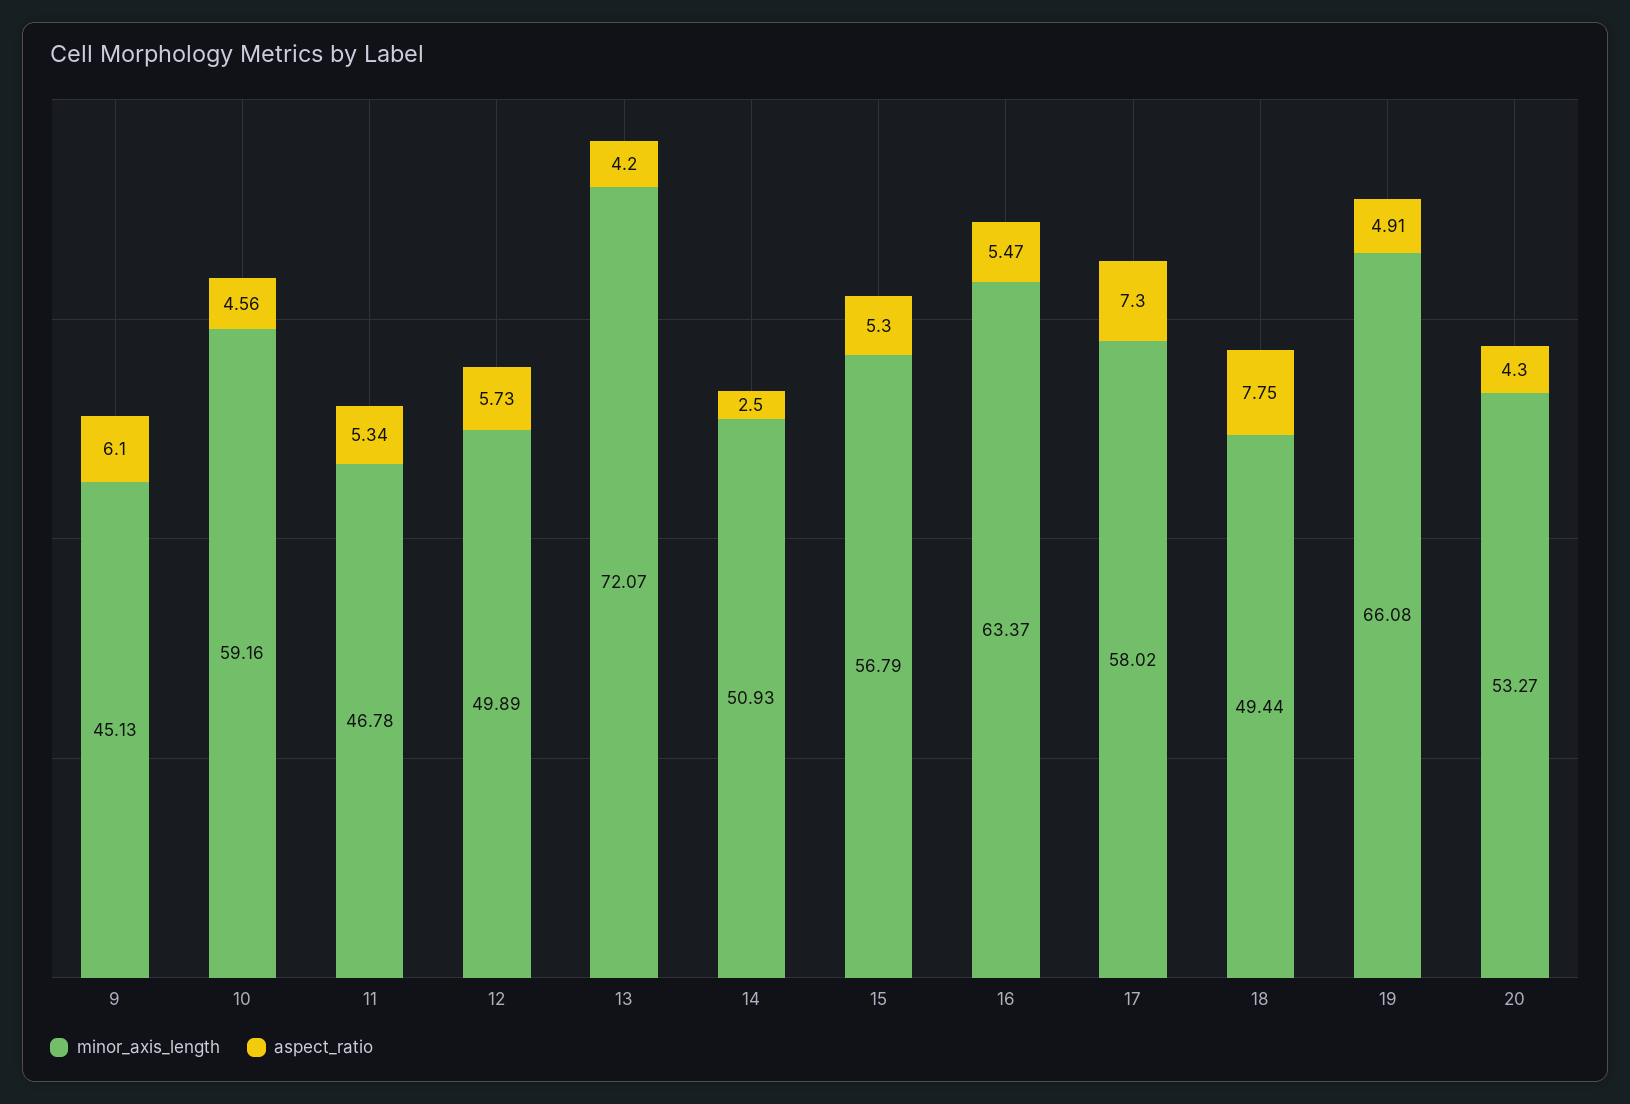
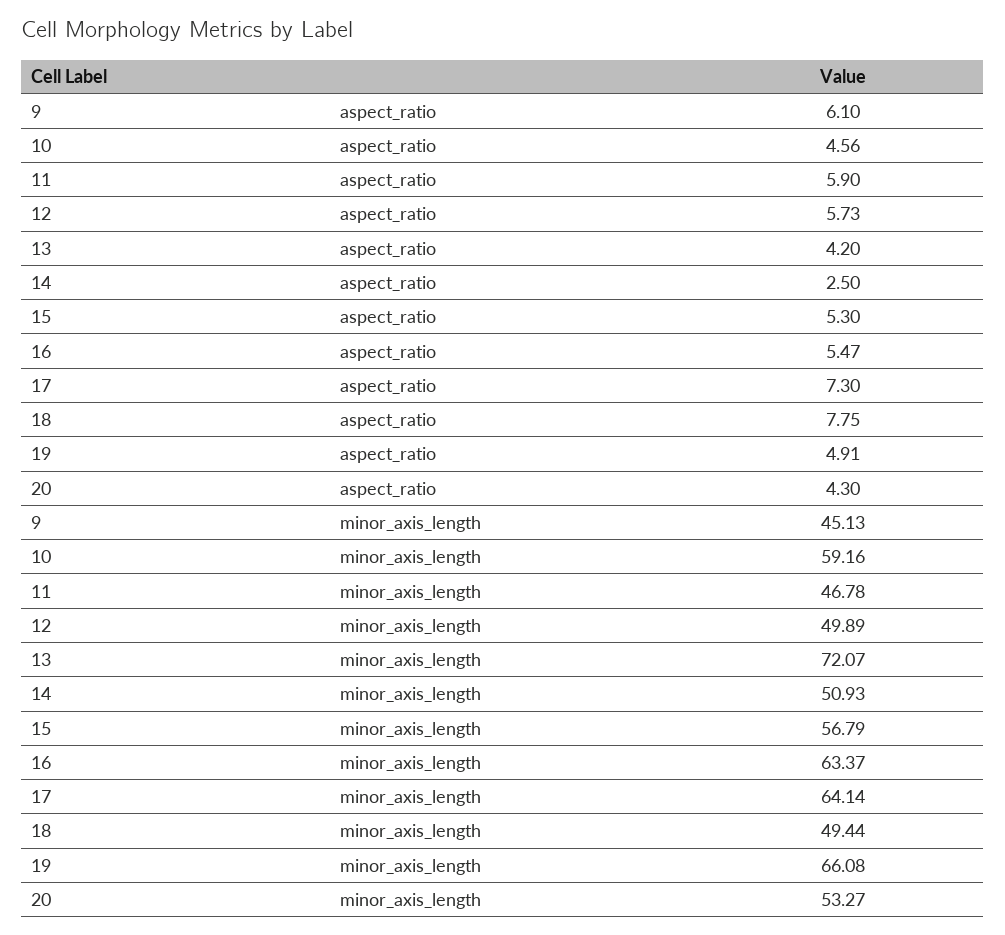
aspect_ratio, 11: 5.34 -> 5.9
minor_axis_length, 17: 58.02 -> 64.14

